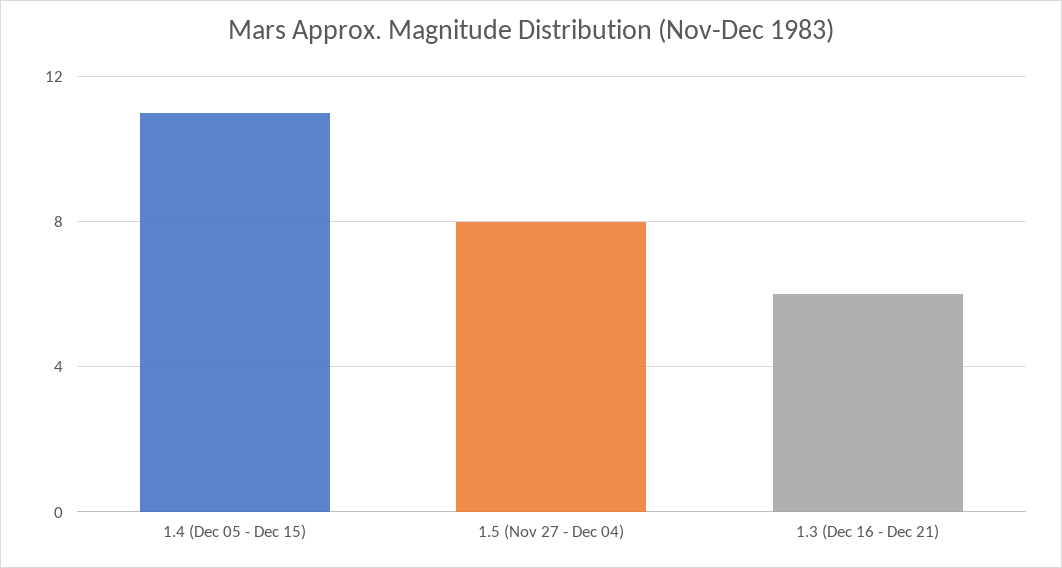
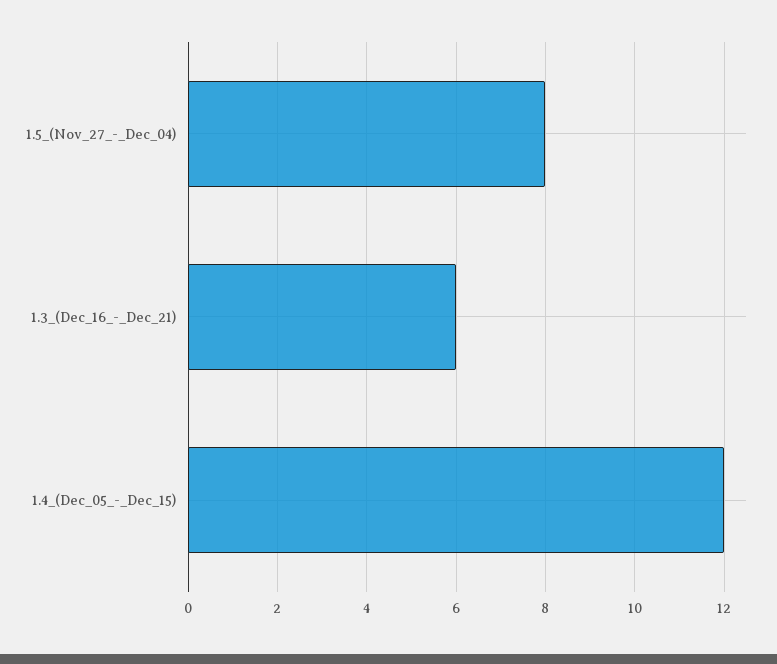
1.4 (Dec 05 - Dec 15): 11 -> 12

